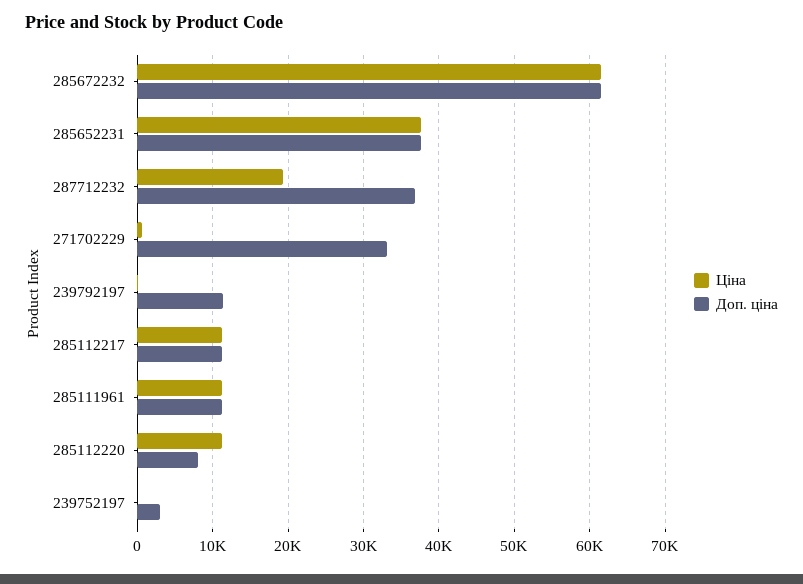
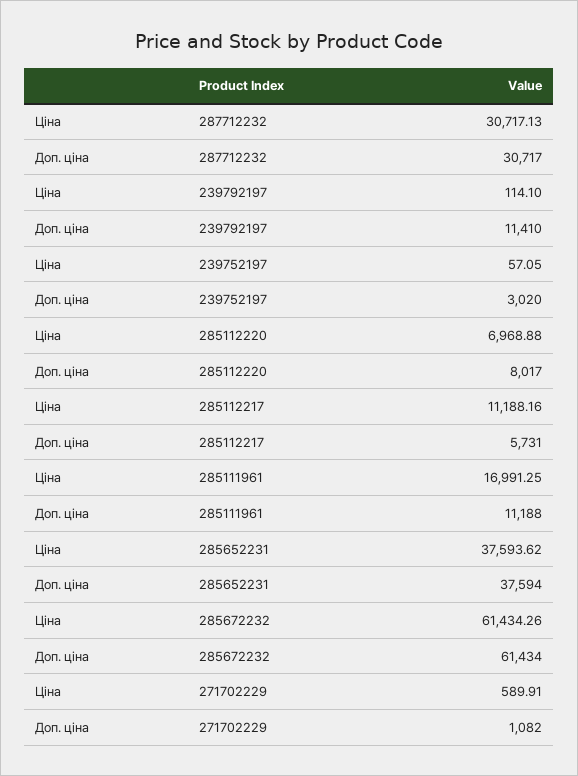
Ціна, 287712232: 19000 -> 30717.13
Доп. ціна, 287712232: 37000 -> 30717
Доп. ціна, 271702229: 33000 -> 1082
Доп. ціна, 285112217: 11000 -> 5731
Ціна, 285111961: 11000 -> 16991.25
Ціна, 285112220: 11000 -> 6968.88

